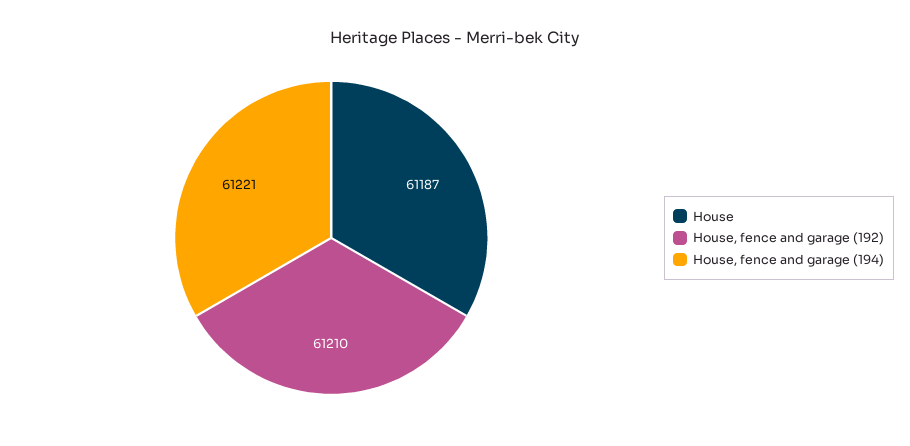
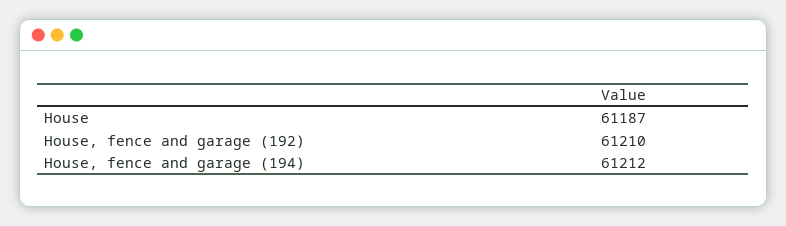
House, fence and garage (194): 61221 -> 61212

